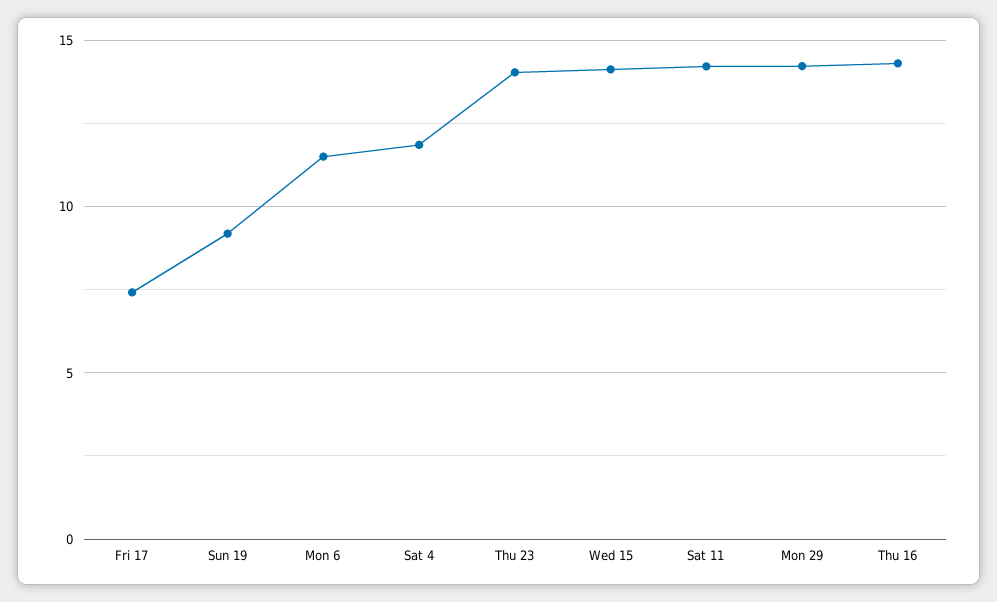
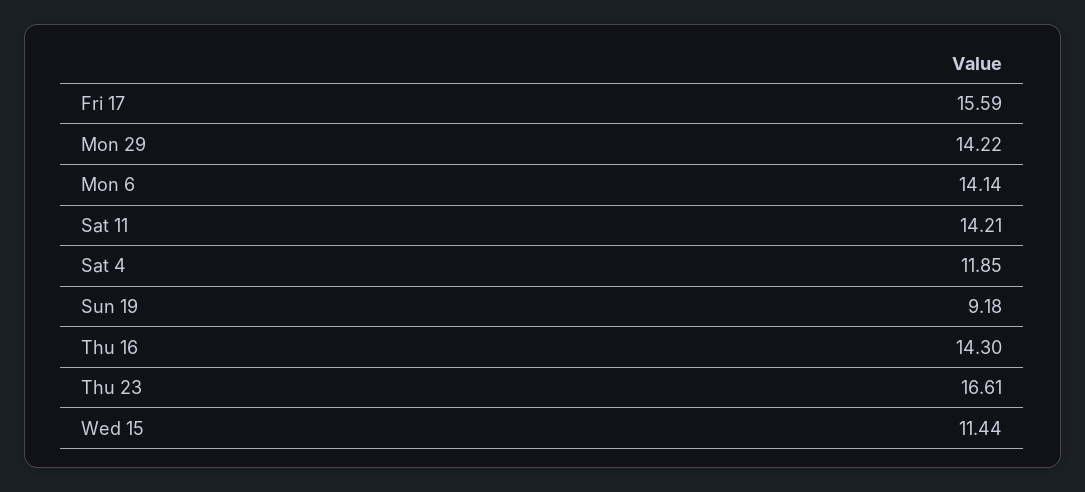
Fri 17: 7.5 -> 15.59
Mon 6: 11.5 -> 14.14
Thu 23: 14 -> 16.61
Wed 15: 14 -> 11.44

